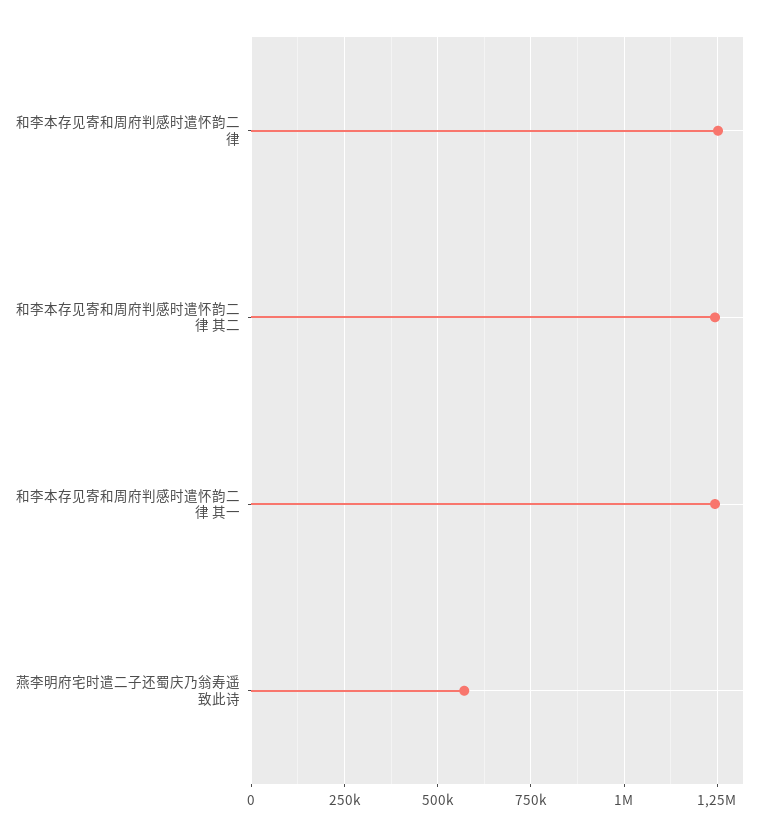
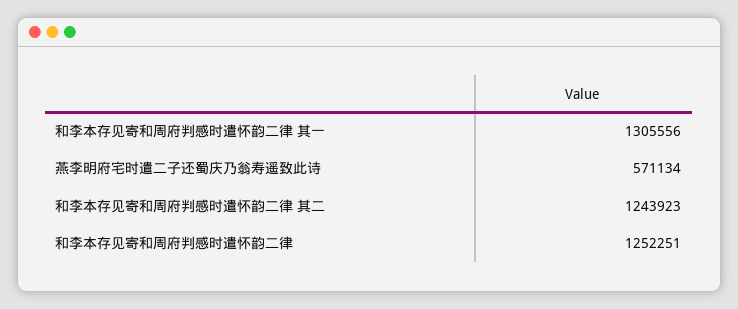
和李本存见寄和周府判感时遣怀韵二律 其一: 1250000 -> 1305556

